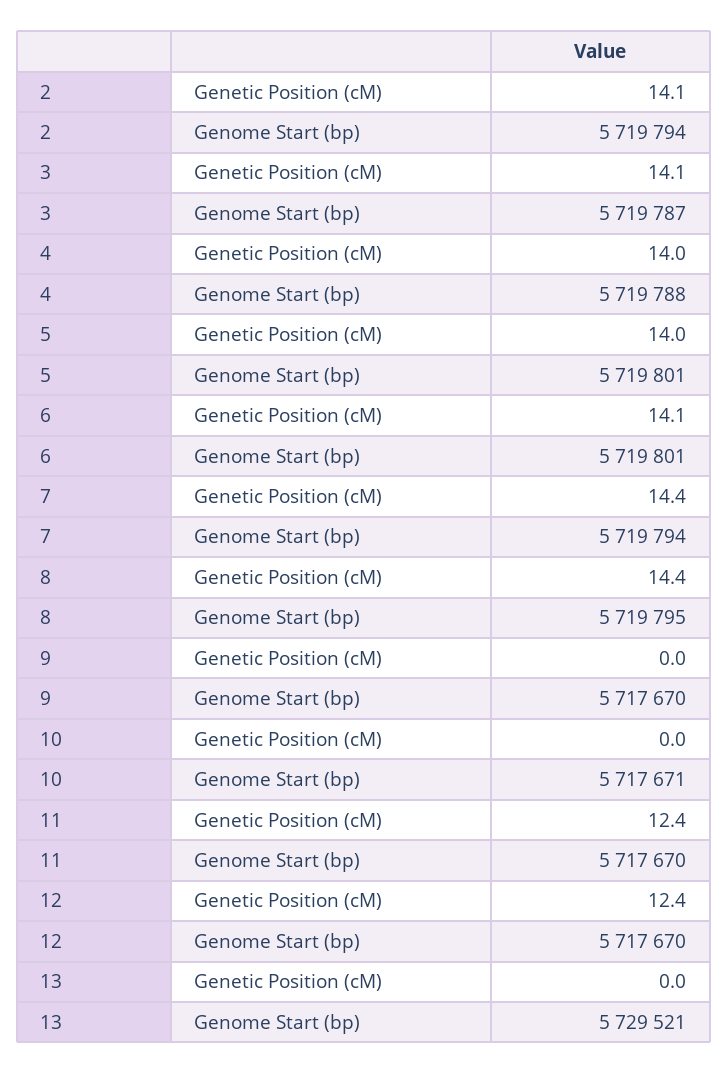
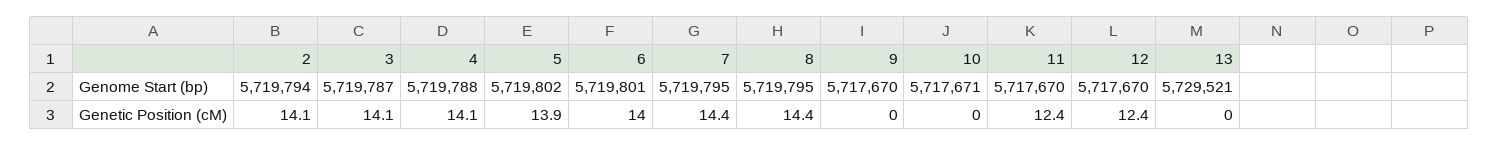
4, Genetic Position (cM): 14 -> 14.1
5, Genetic Position (cM): 14 -> 13.9
5, Genome Start (bp): 5719801 -> 5719802
6, Genetic Position (cM): 14.1 -> 14
7, Genome Start (bp): 5719794 -> 5719795

